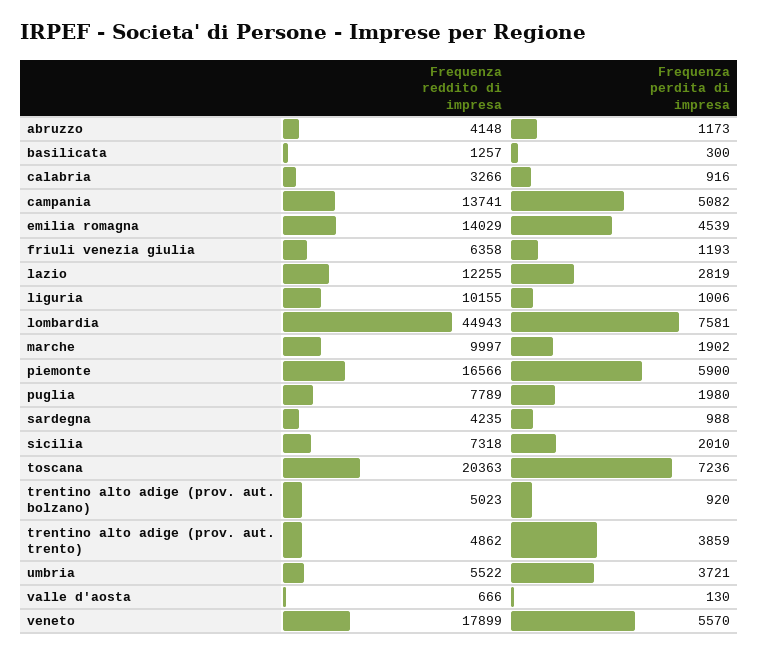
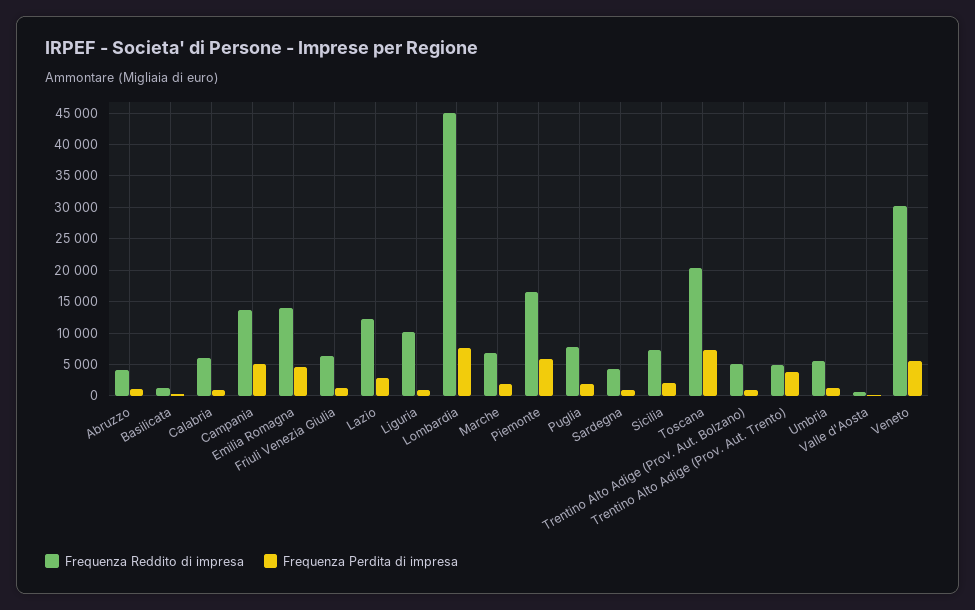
Frequenza reddito di impresa, calabria: 3266 -> 6000
Frequenza reddito di impresa, marche: 9997 -> 7000
Frequenza perdita di impresa, umbria: 3721 -> 1000
Frequenza reddito di impresa, veneto: 17899 -> 30000

